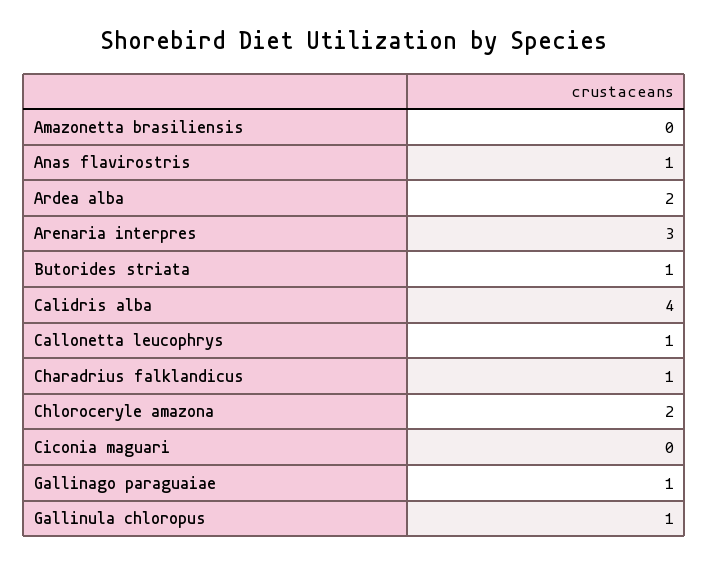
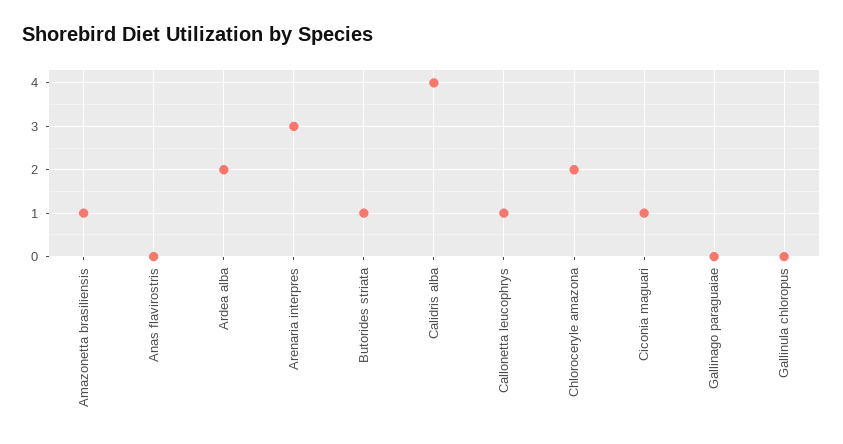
Amazonetta brasiliensis: 0 -> 1
Anas flavirostris: 1 -> 0
Charadrius falklandicus: 1 -> none
Ciconia maguari: 0 -> 1
Gallinago paraguaiae: 1 -> 0
Gallinula chloropus: 1 -> 0

